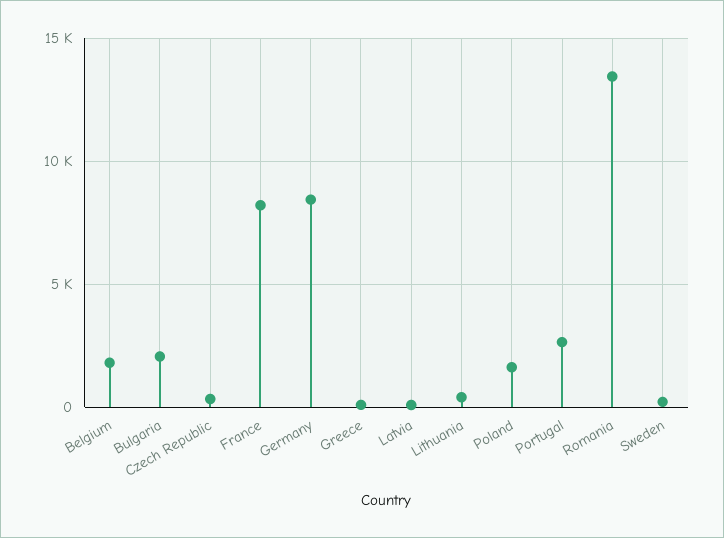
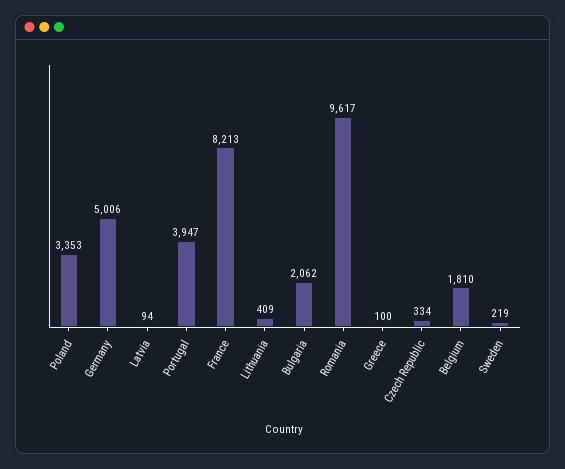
Germany: 8500 -> 5006
Poland: 1500 -> 3353
Portugal: 2500 -> 3947
Romania: 13500 -> 9617

